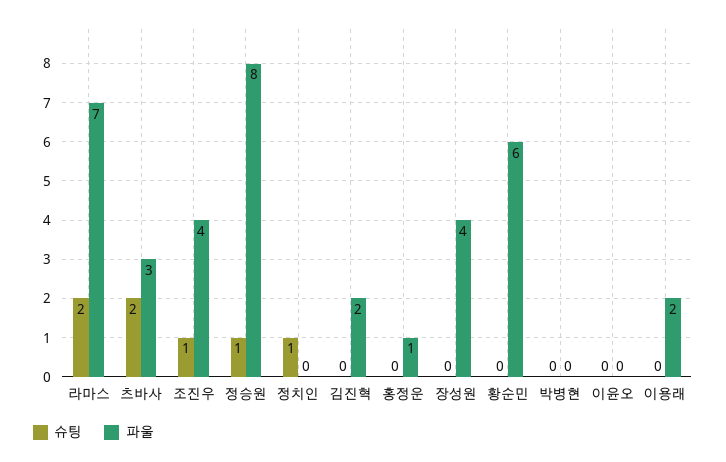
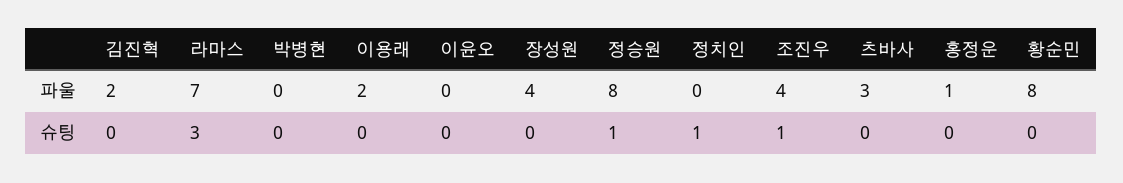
슈팅, 라마스: 2 -> 3
슈팅, 츠바사: 2 -> 0
파울, 황순민: 6 -> 8

